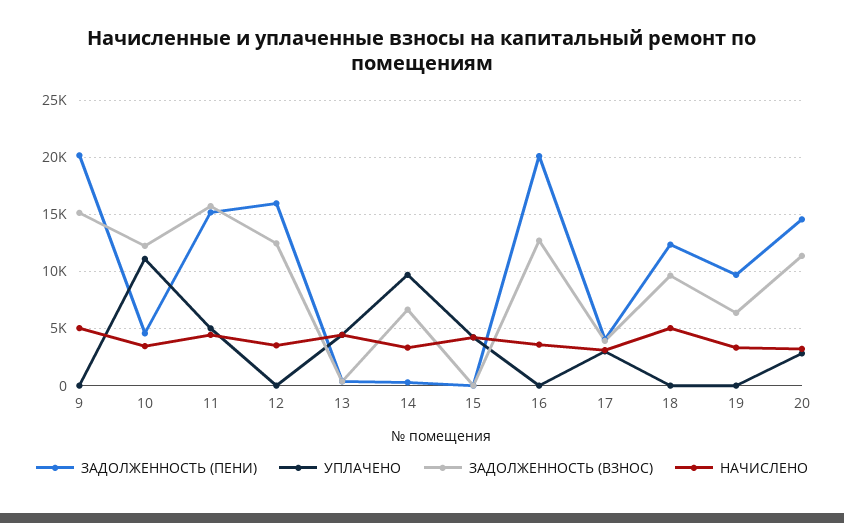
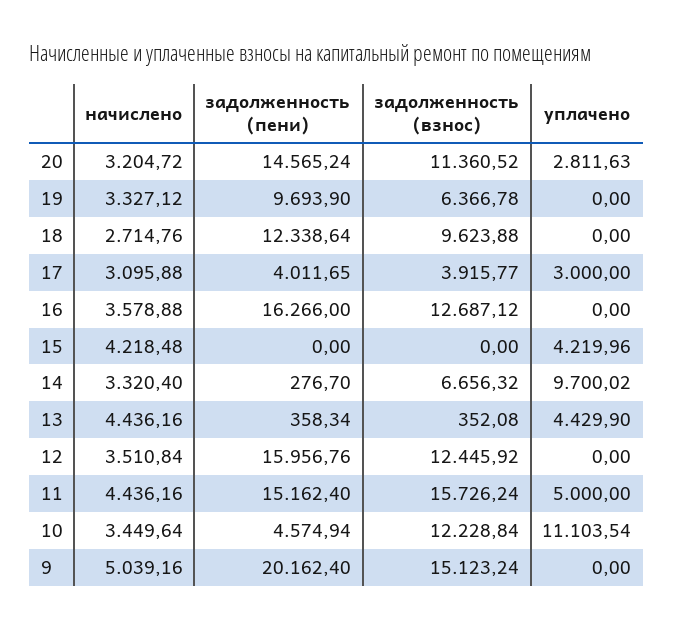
ЗАДОЛЖЕННОСТЬ (ПЕНИ), 16: 20000 -> 16266
НАЧИСЛЕНО, 18: 5000 -> 2714.76

